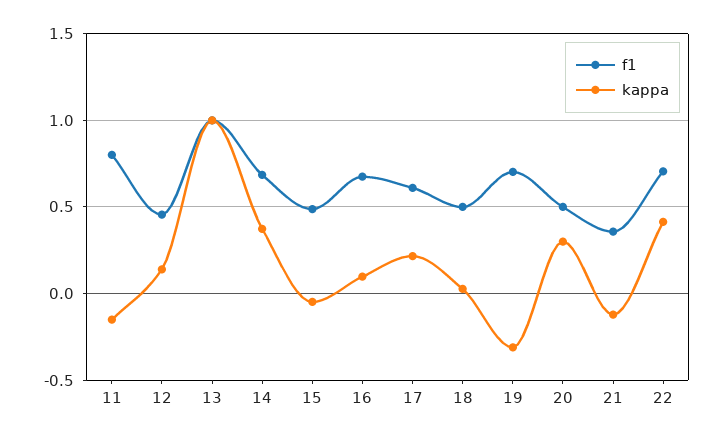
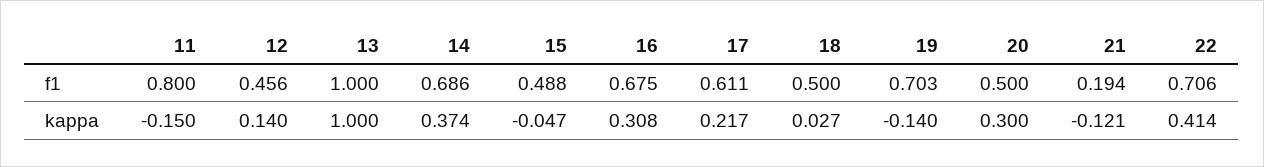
kappa, 16: 0.1 -> 0.308
kappa, 19: -0.3 -> -0.14
f1, 21: 0.35 -> 0.194

